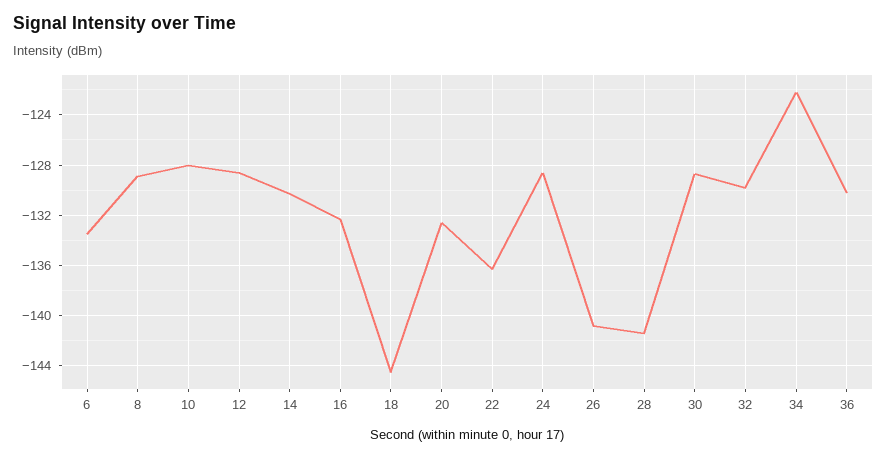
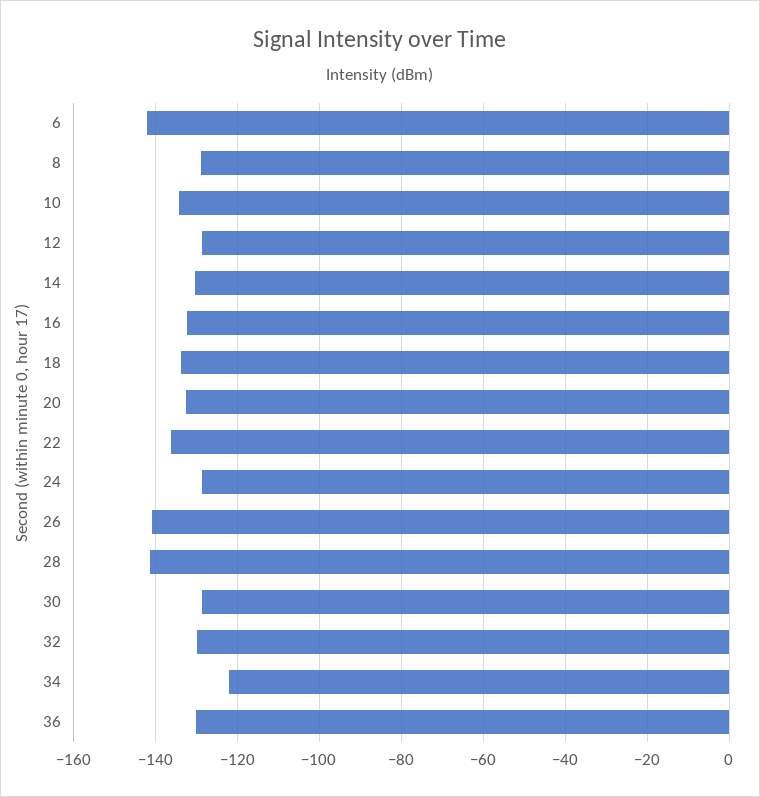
6: -133.5 -> -142
10: -128 -> -134
18: -144.5 -> -134

